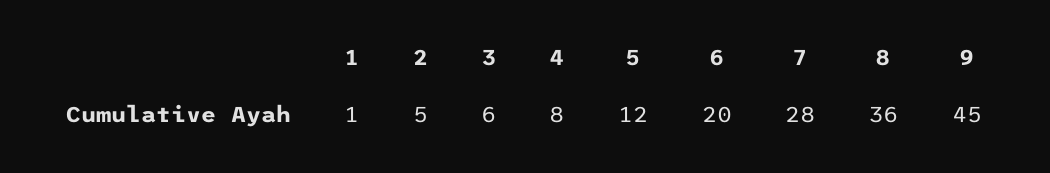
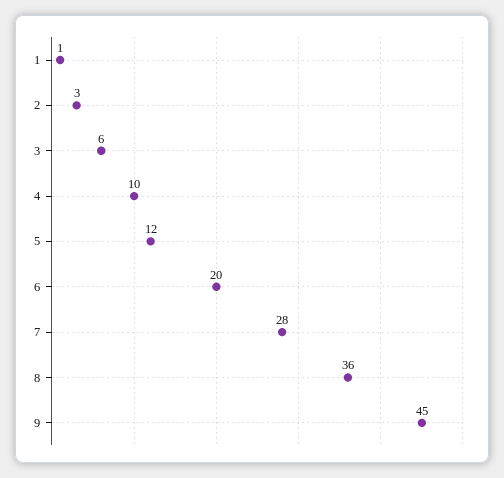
2: 5 -> 3
4: 8 -> 10

